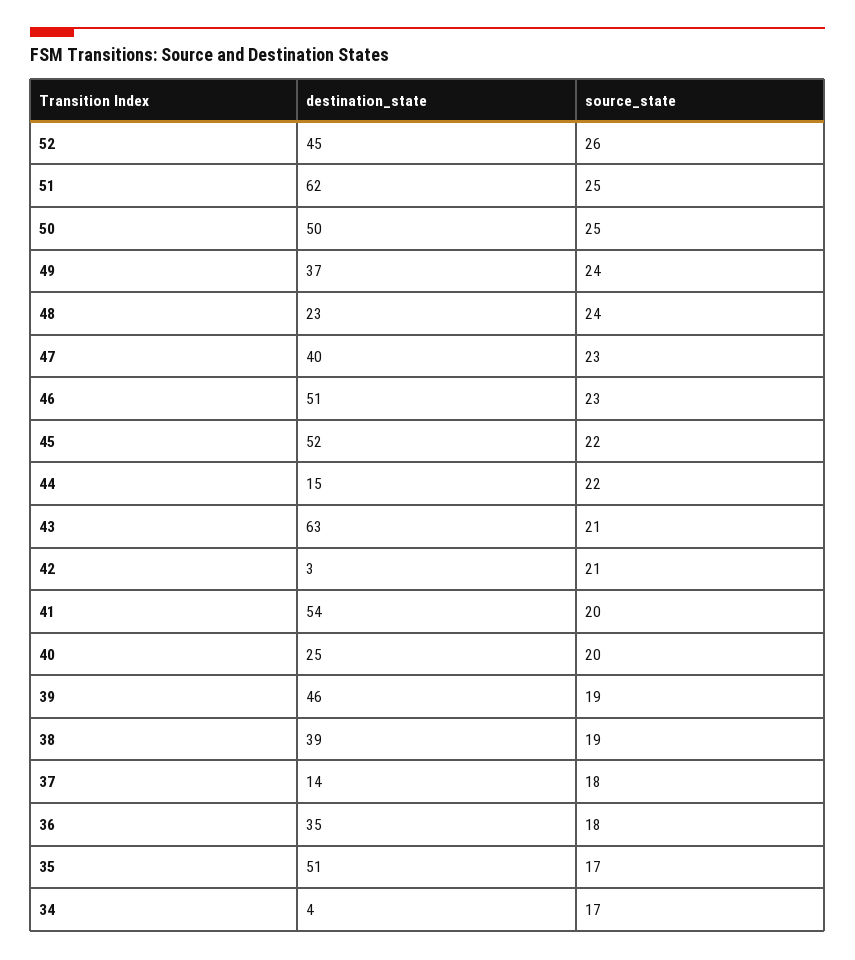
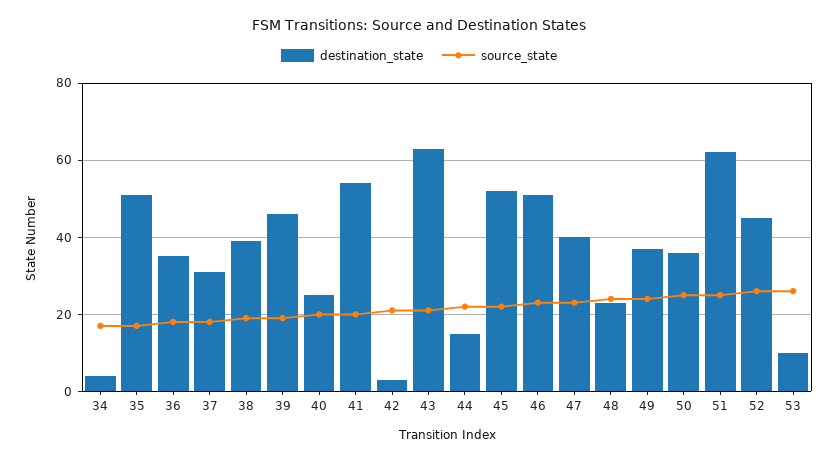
destination_state, 50: 50 -> 35
destination_state, 37: 14 -> 30
destination_state, 53: none -> 10
source_state, 53: none -> 25

